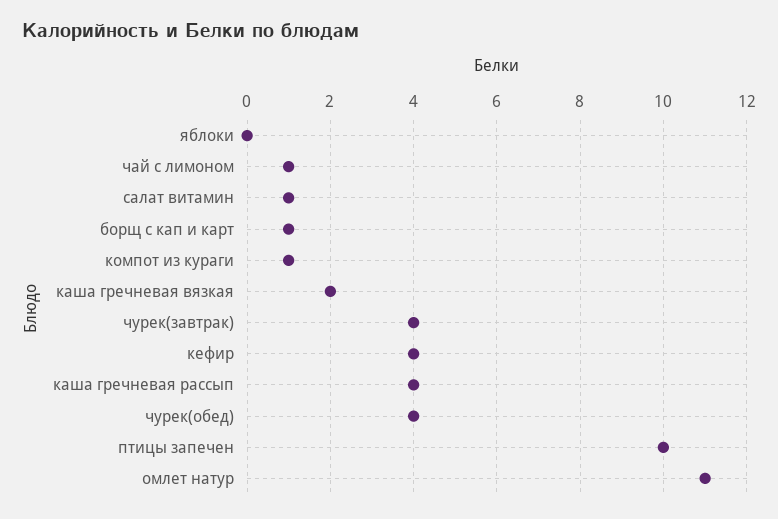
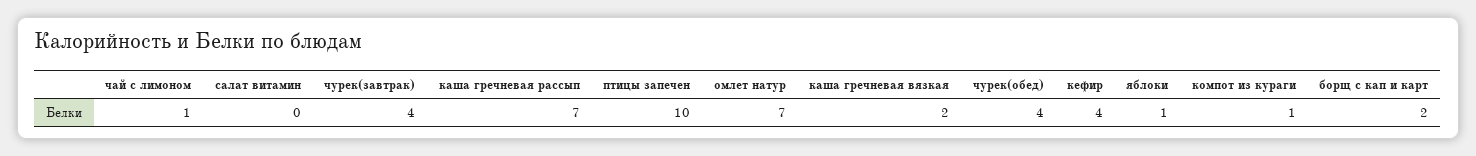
яблоки: 0 -> 1
салат витамин: 1 -> 0
борщ с кап и карт: 1 -> 2
каша гречневая рассып: 4 -> 7
омлет натур: 11 -> 7

